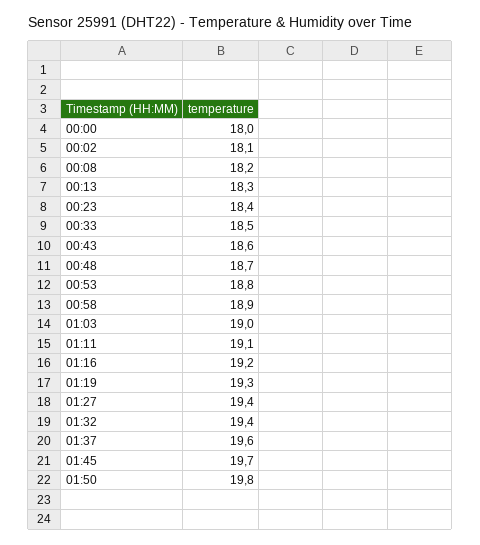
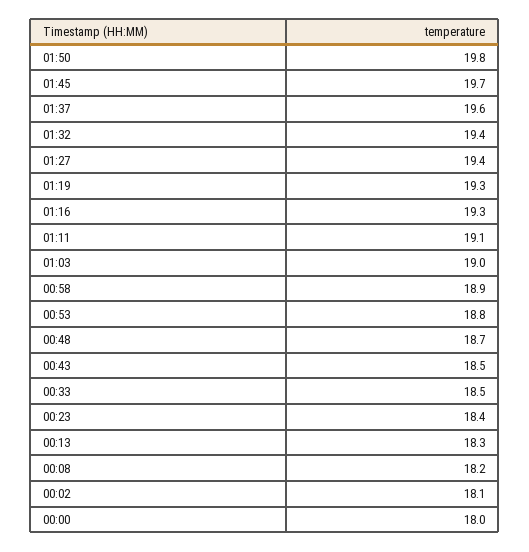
00:43: 18.6 -> 18.5
01:16: 19.2 -> 19.3

